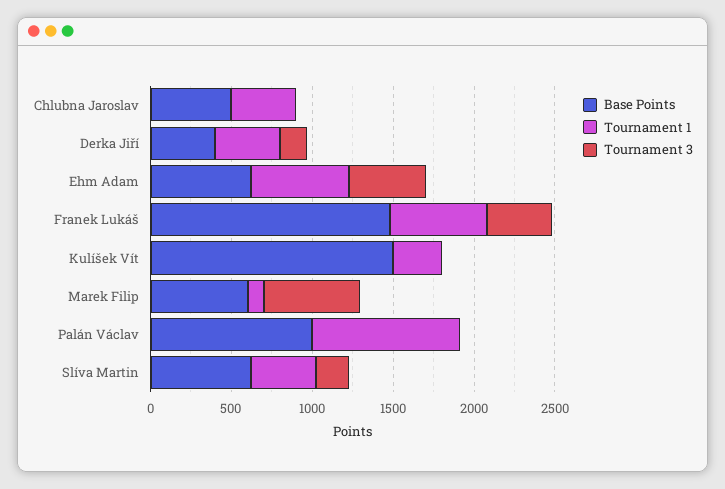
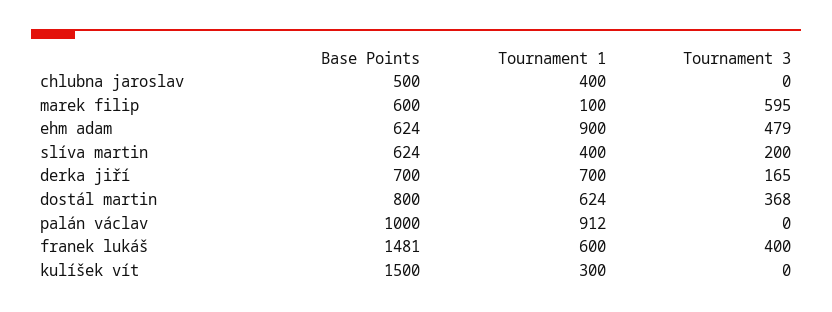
Base Points, Derka Jiří: 400 -> 700
Tournament 1, Derka Jiří: 400 -> 700
Tournament 1, Ehm Adam: 600 -> 900
Base Points, dostál martin: none -> 800
Tournament 1, dostál martin: none -> 624
Tournament 3, dostál martin: none -> 368

